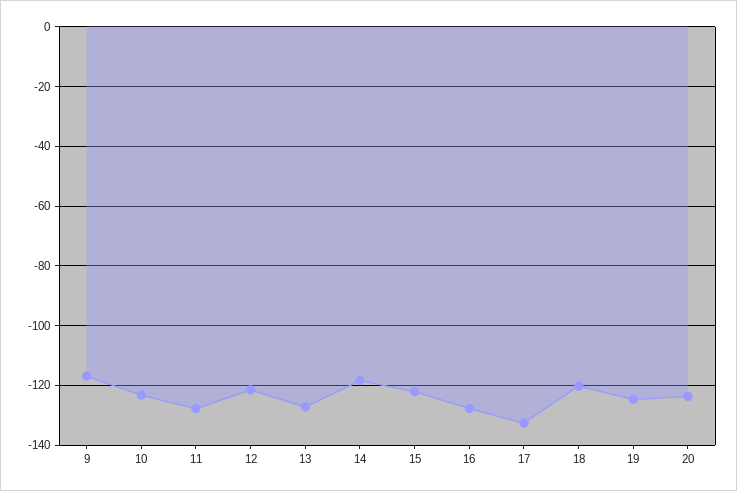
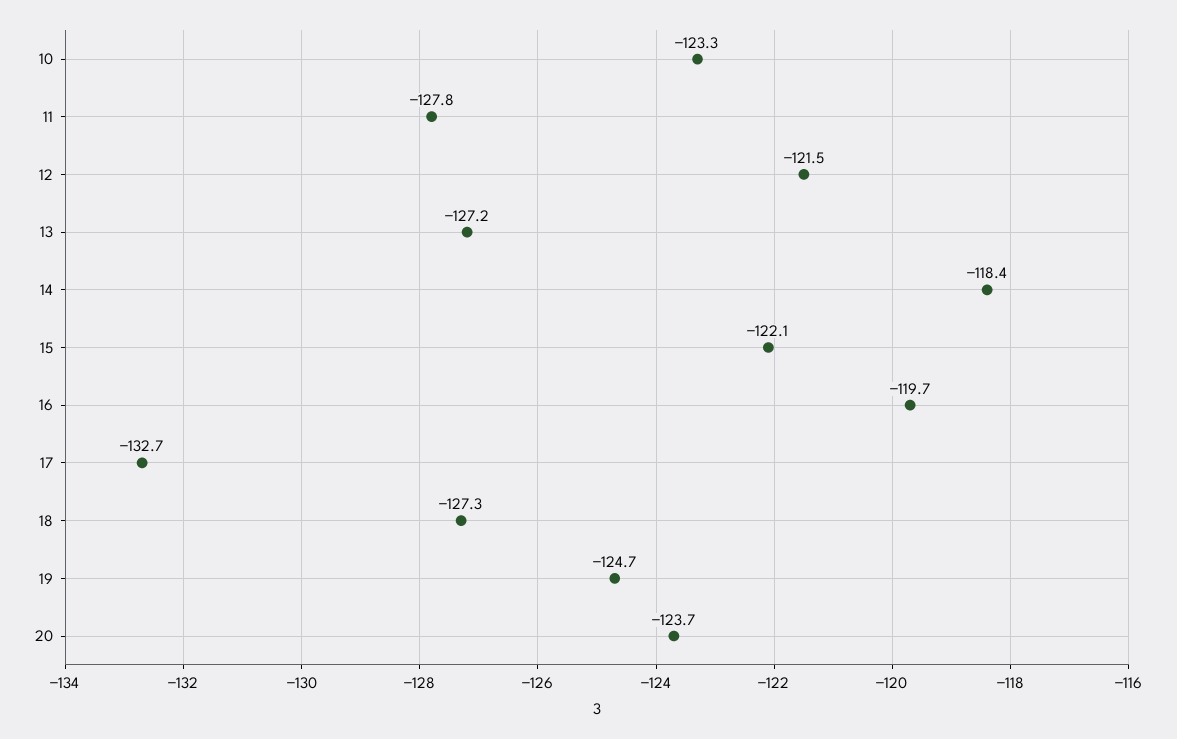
9: -117.5 -> none
16: -127.5 -> -119.7
18: -120 -> -127.3

